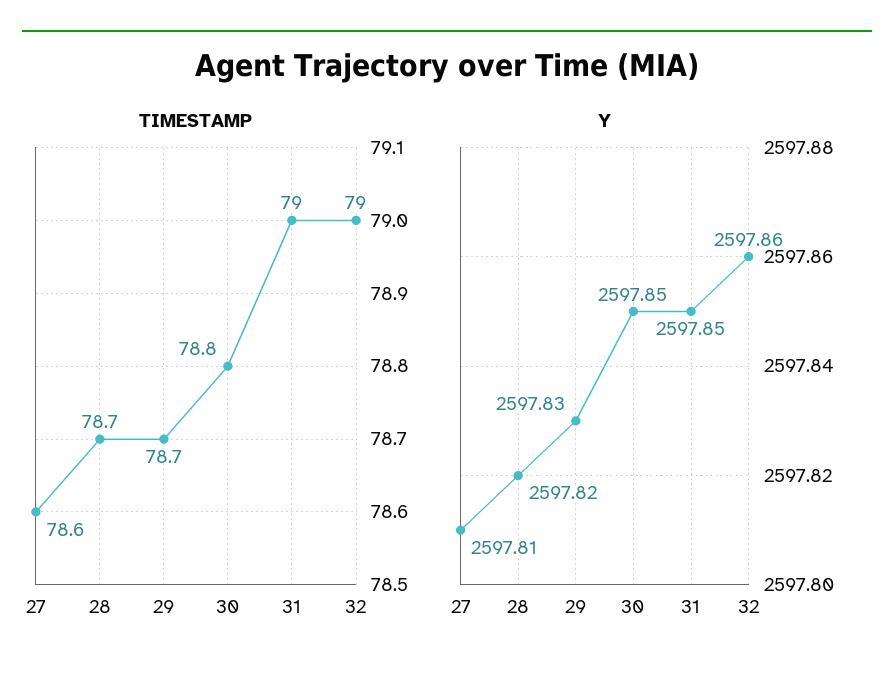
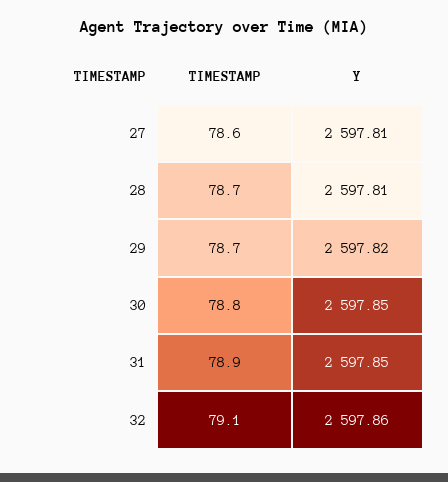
TIMESTAMP, 31: 79 -> 78.9
TIMESTAMP, 32: 79 -> 79.1
Y, 28: 2597.82 -> 2597.81
Y, 29: 2597.83 -> 2597.82

